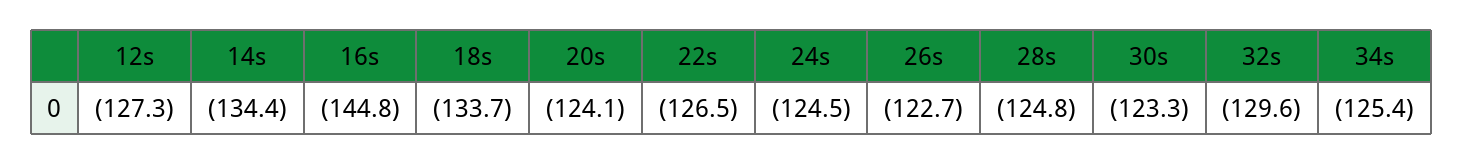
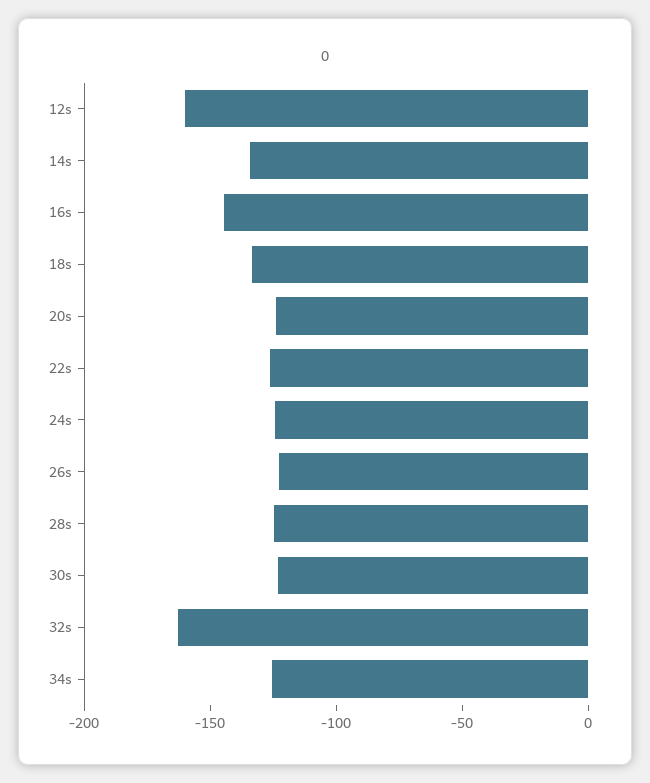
12s: -127.3 -> -160
32s: -129.6 -> -160

